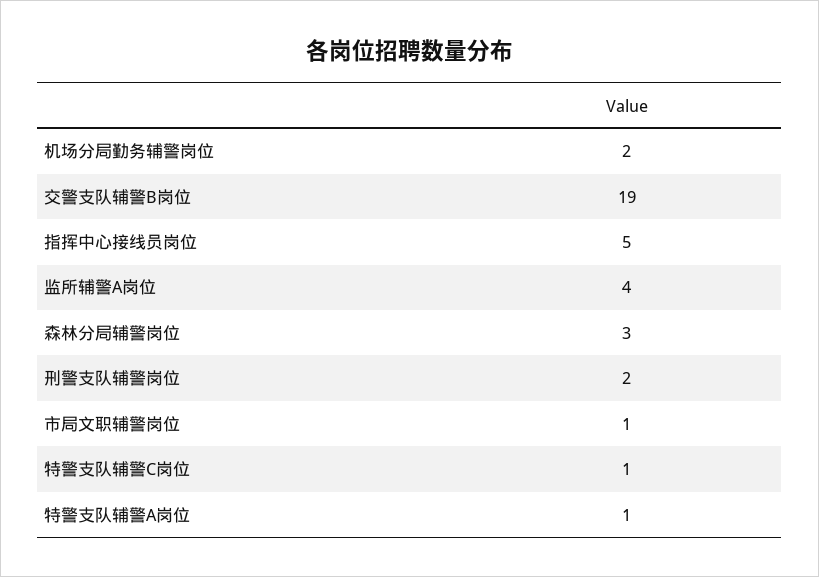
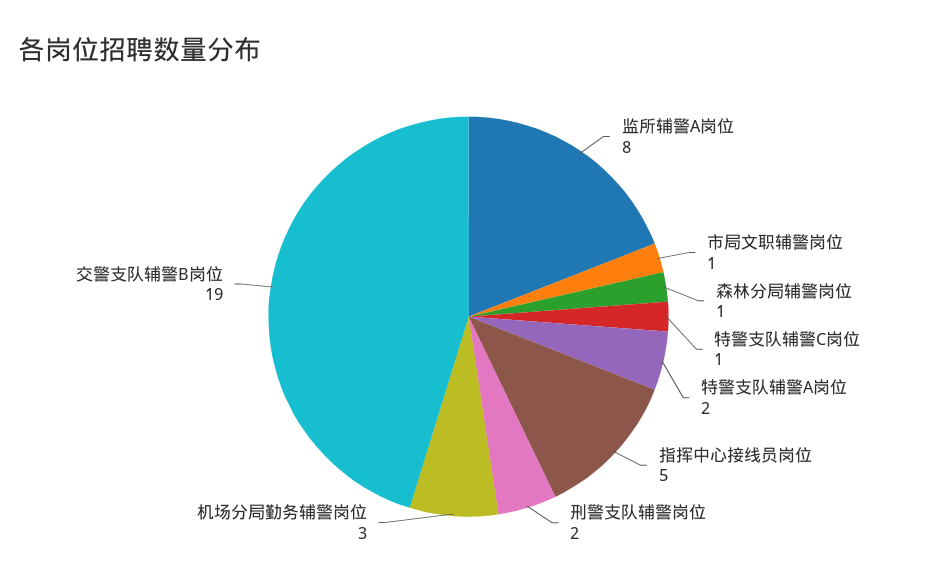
机场分局勤务辅警岗位: 2 -> 3
监所辅警A岗位: 4 -> 8
森林分局辅警岗位: 3 -> 1
特警支队辅警A岗位: 1 -> 2

